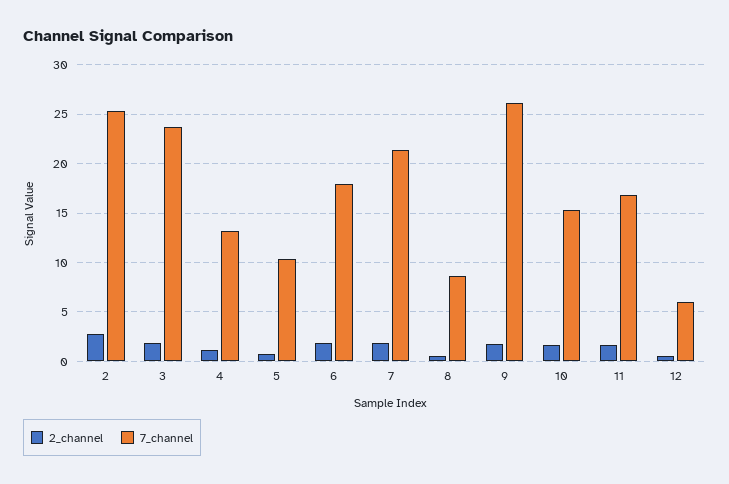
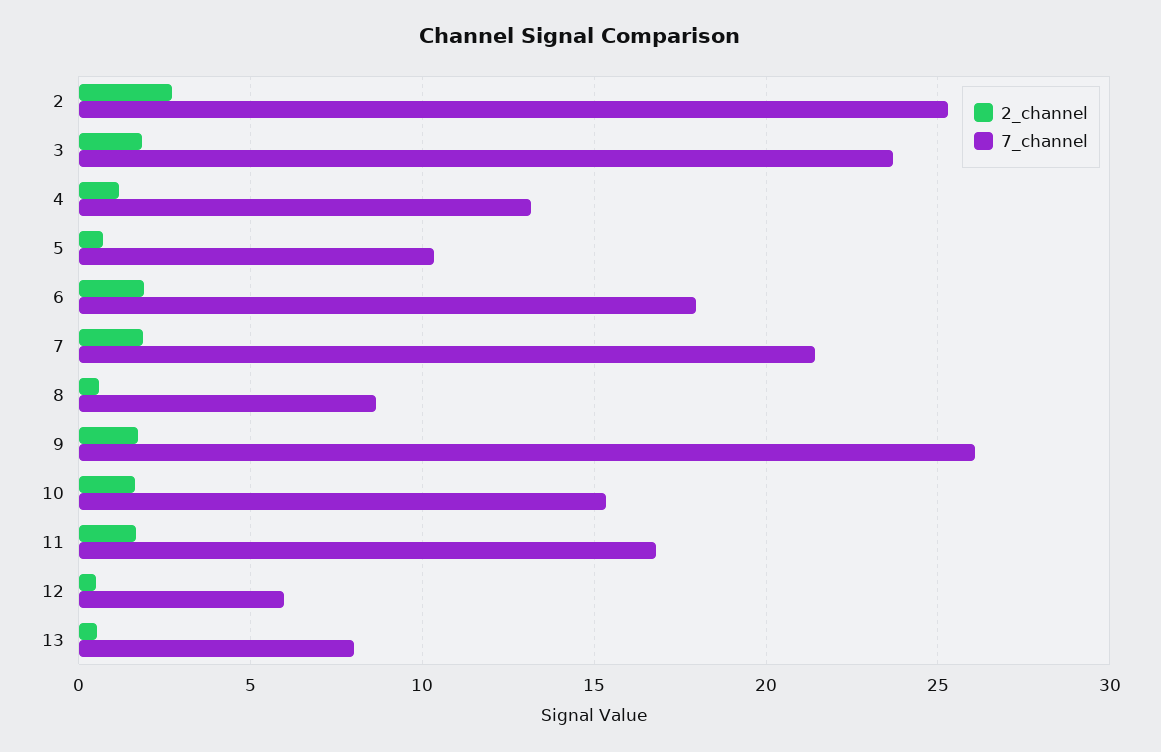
2_channel, 13: none -> 0.5
7_channel, 13: none -> 8

